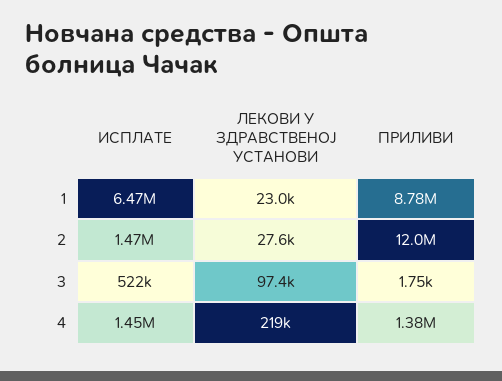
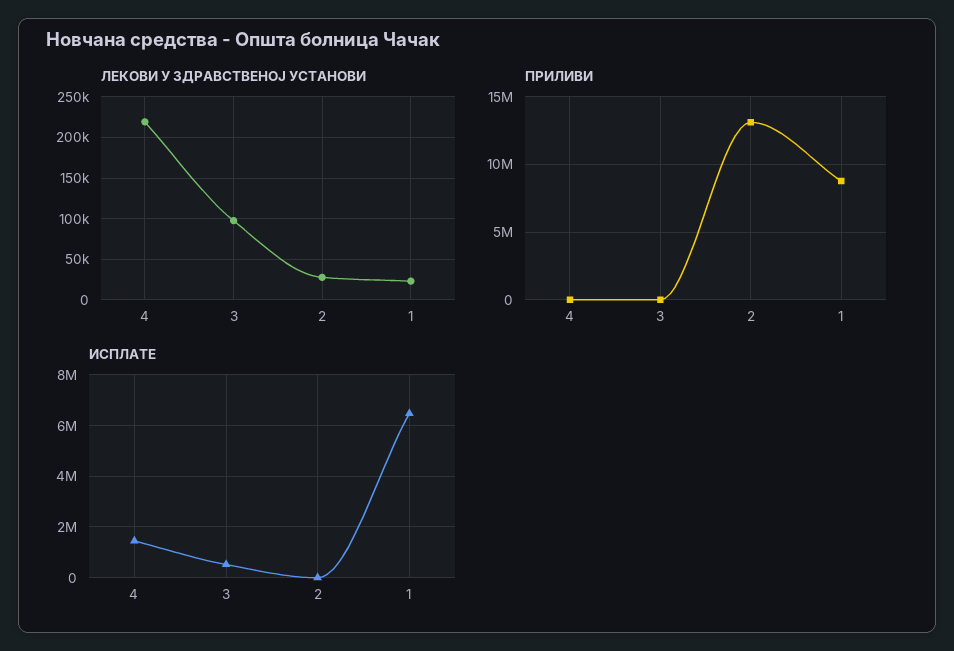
ИСПЛАТЕ, 2: 1470000 -> 0
ПРИЛИВИ, 2: 12000000 -> 13000000
ПРИЛИВИ, 4: 1380000 -> 0

